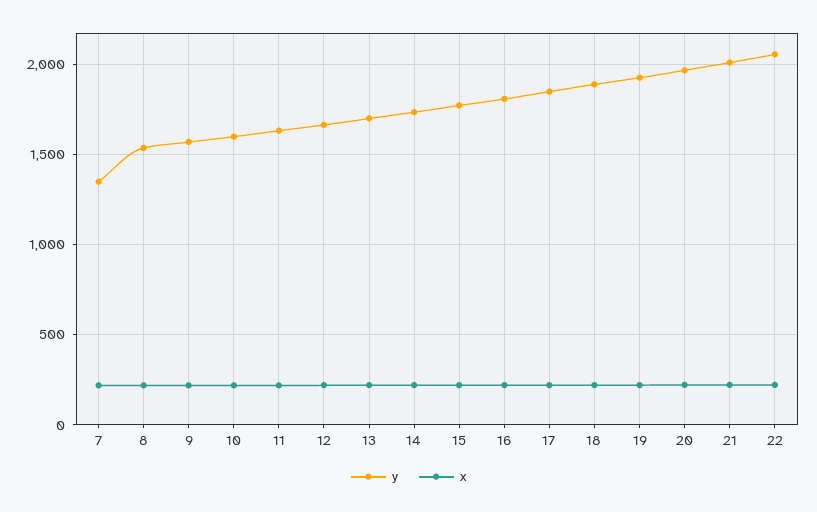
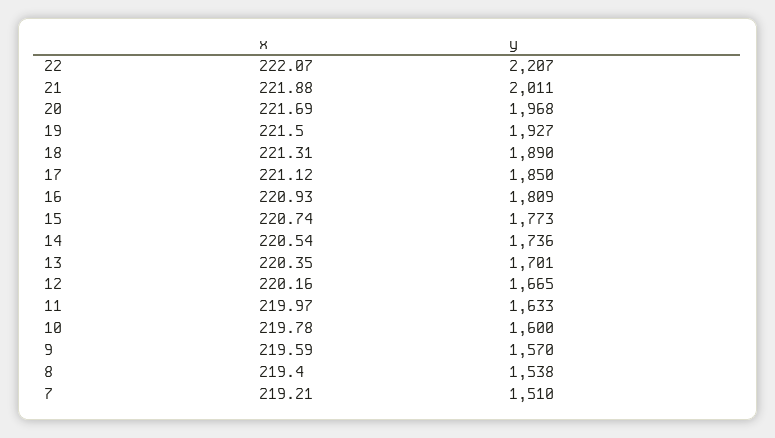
y, 7: 1350 -> 1510
y, 22: 2050 -> 2207

